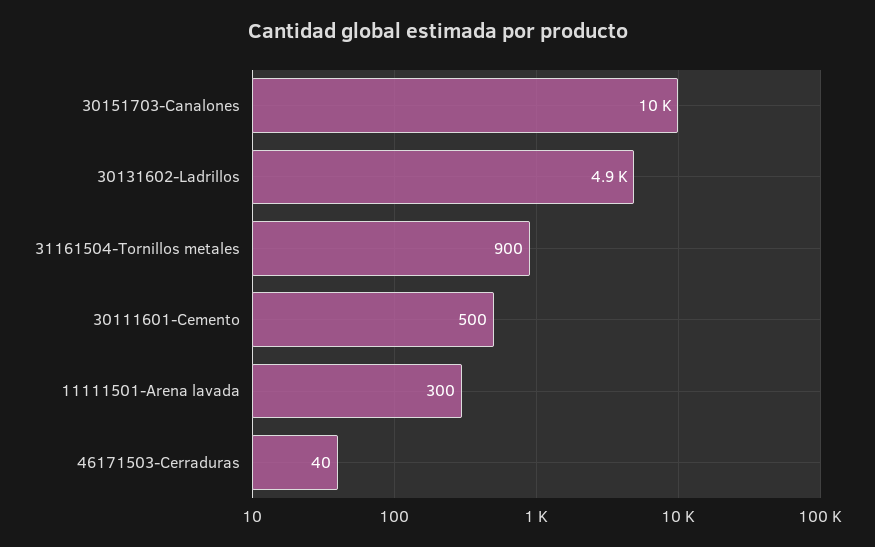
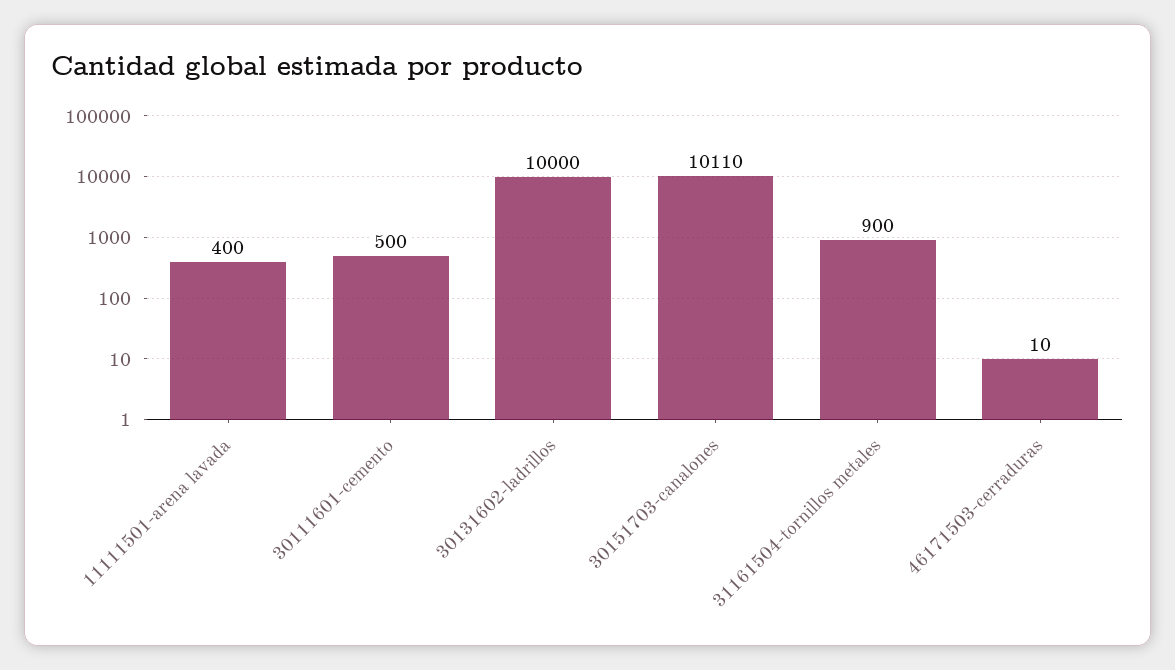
30131602-Ladrillos: 4900 -> 10000
11111501-Arena lavada: 300 -> 400
46171503-Cerraduras: 40 -> 10

